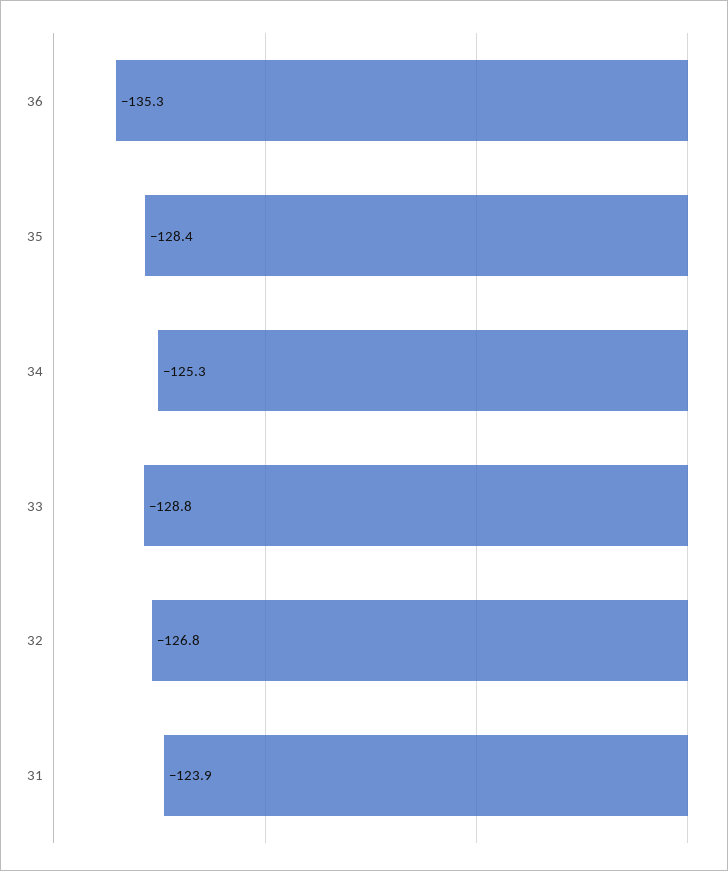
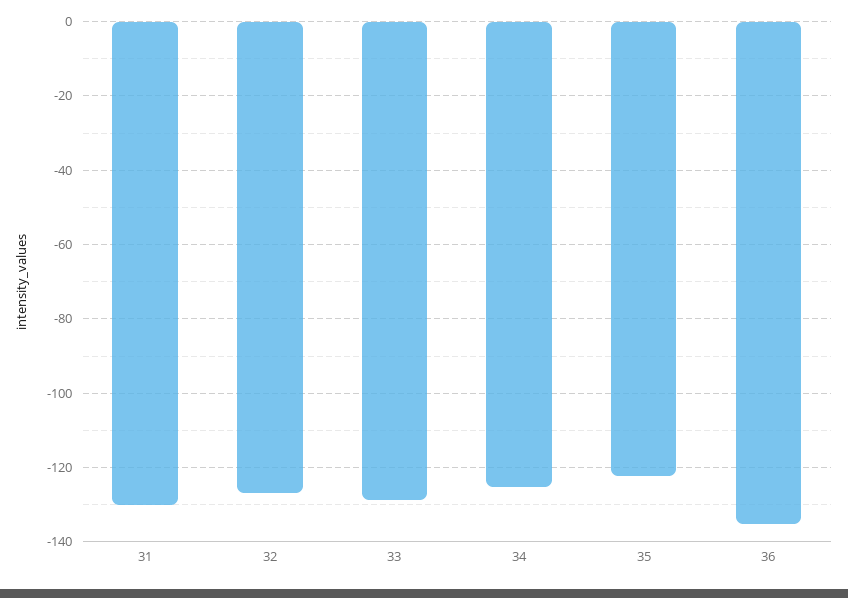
35: -128.4 -> -122
31: -123.9 -> -130

